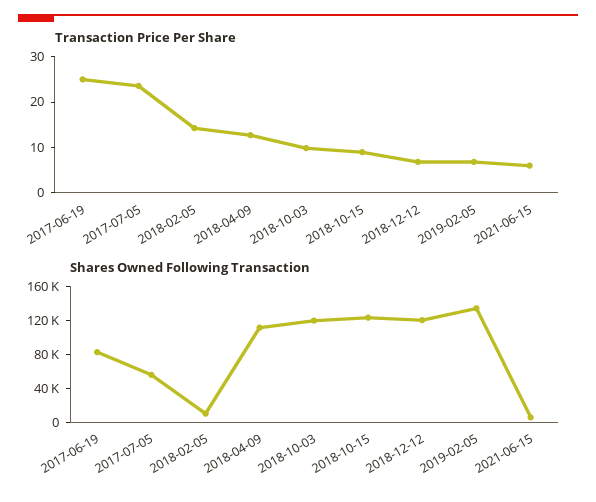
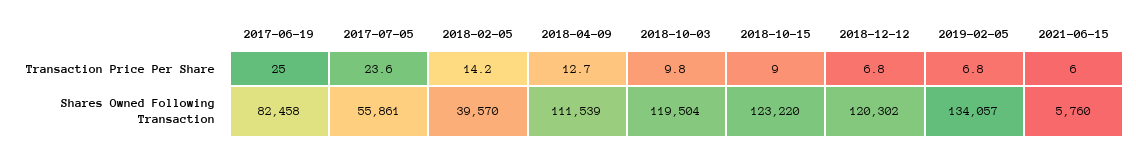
Shares Owned Following Transaction, 2018-02-05: 10000 -> 39570

